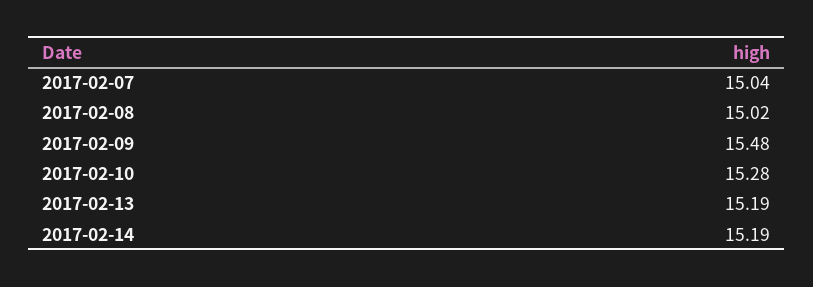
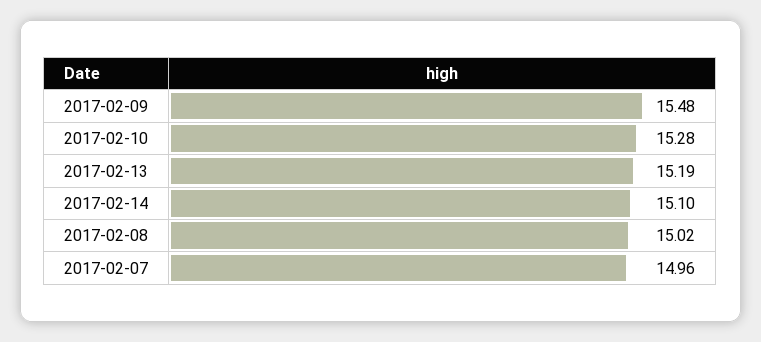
2017-02-07: 15.04 -> 14.96
2017-02-14: 15.19 -> 15.1

